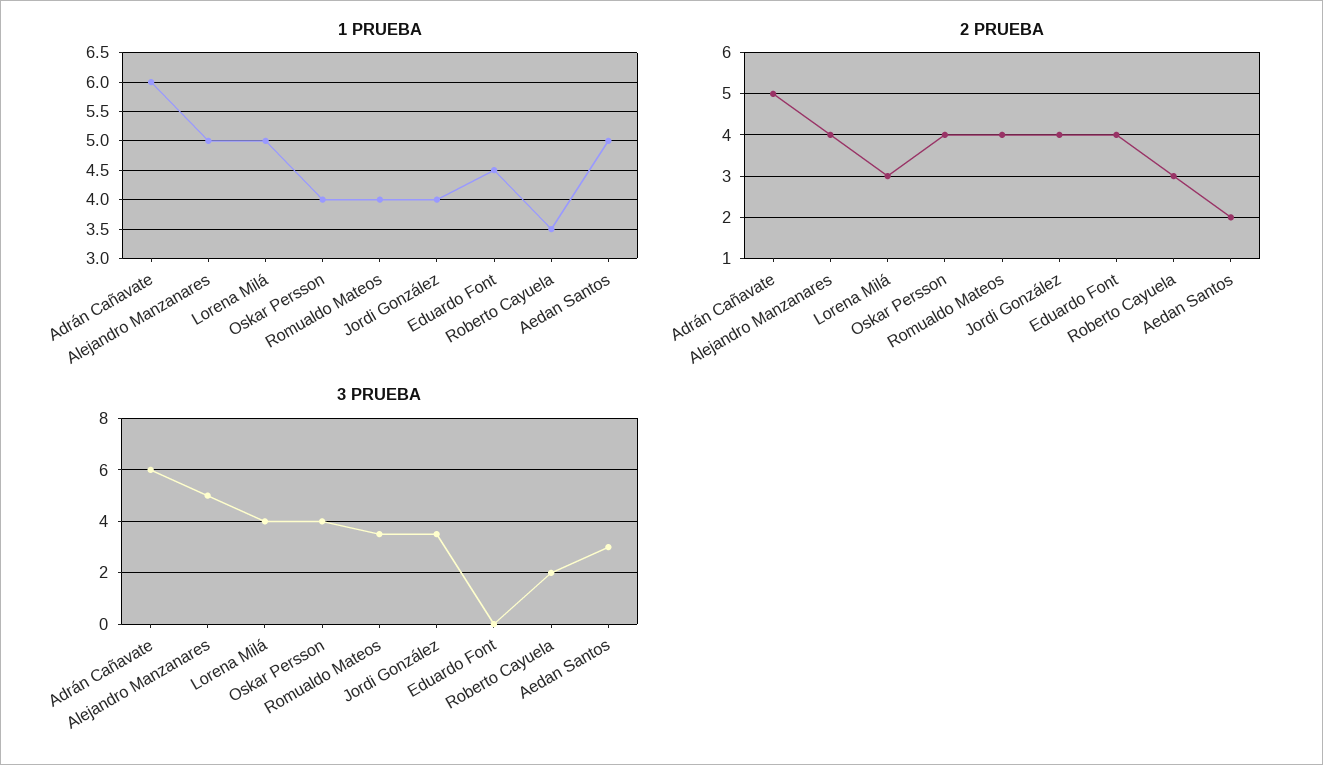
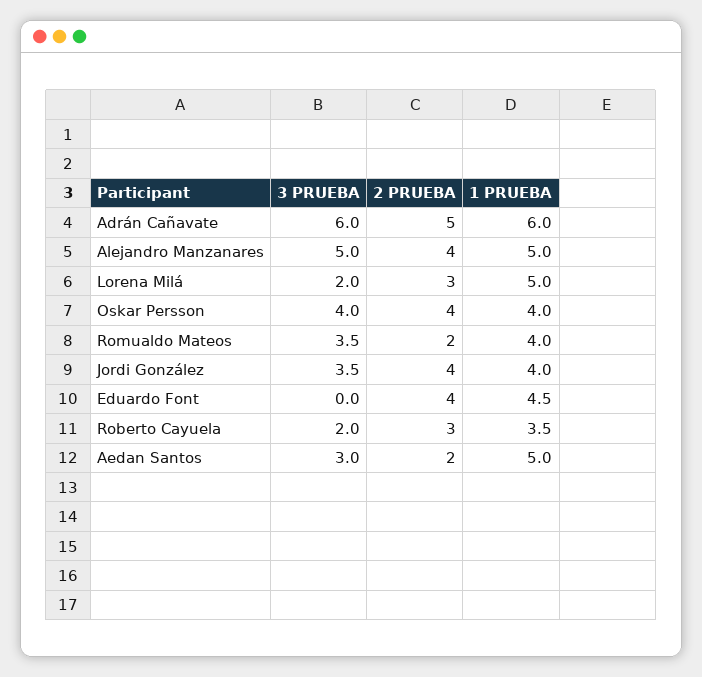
2 PRUEBA, Romualdo Mateos: 4 -> 2
3 PRUEBA, Lorena Milá: 4 -> 2

